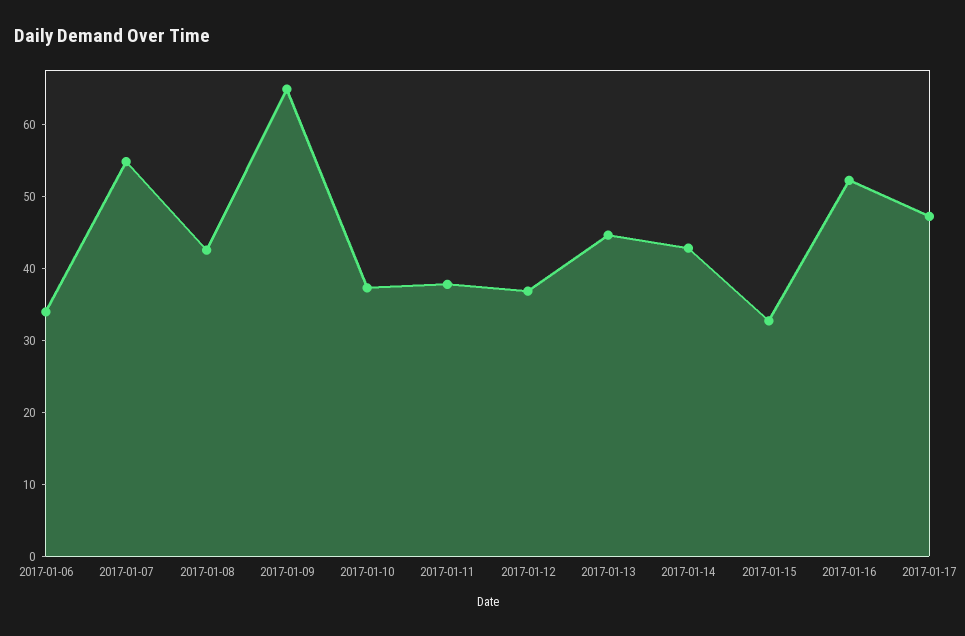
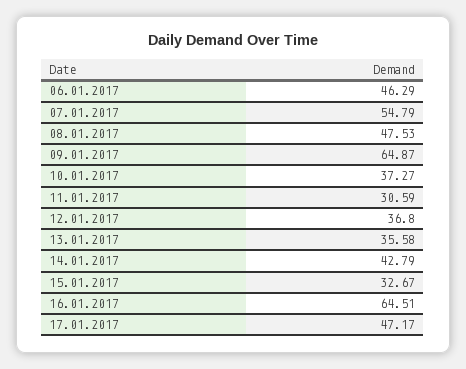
2017-01-06: 34 -> 46.29
2017-01-08: 42 -> 47.53
2017-01-11: 38 -> 30.59
2017-01-13: 44 -> 35.58
2017-01-16: 52 -> 64.51

